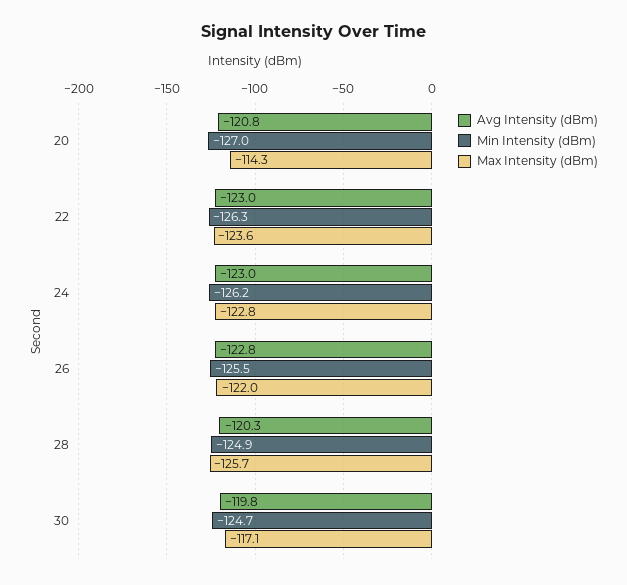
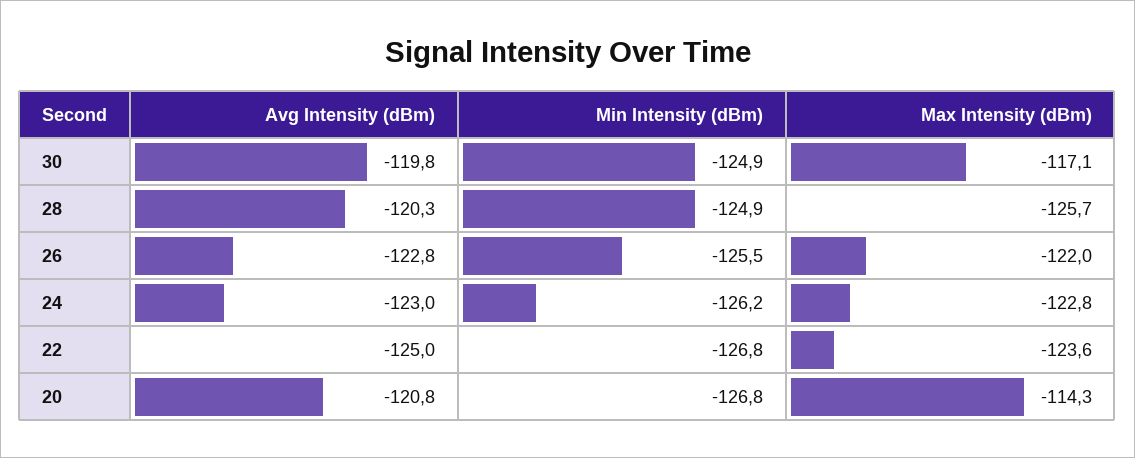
Min Intensity (dBm), 20: -127 -> -126.8
Avg Intensity (dBm), 22: -123 -> -125
Min Intensity (dBm), 22: -126.3 -> -126.8
Min Intensity (dBm), 30: -124.7 -> -124.9

